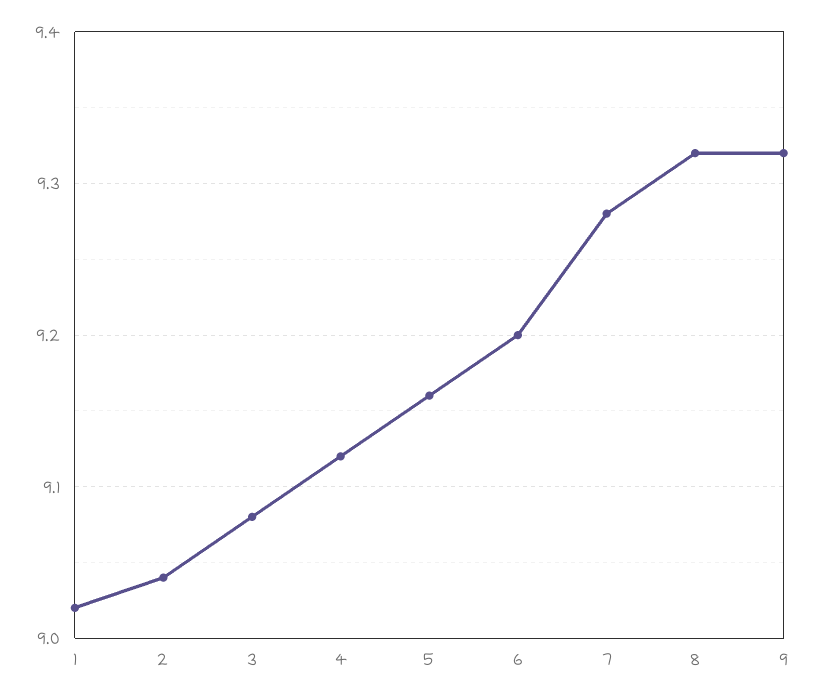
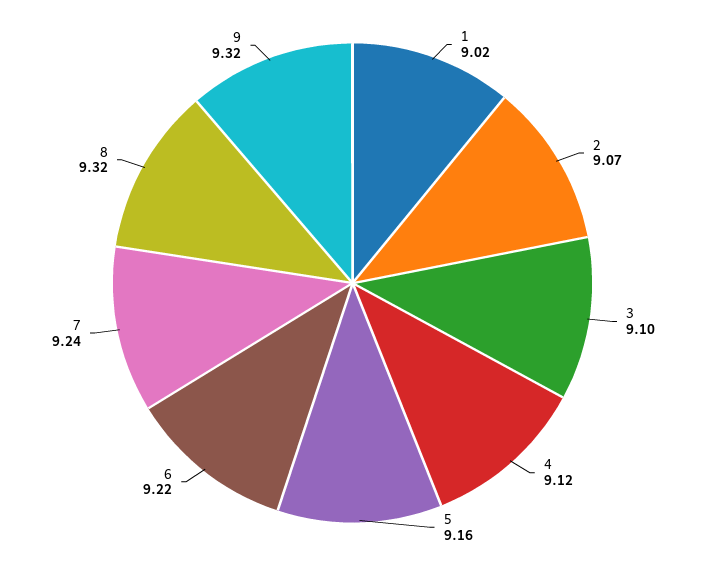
2: 9.04 -> 9.07
3: 9.08 -> 9.1
6: 9.2 -> 9.22
7: 9.28 -> 9.24

